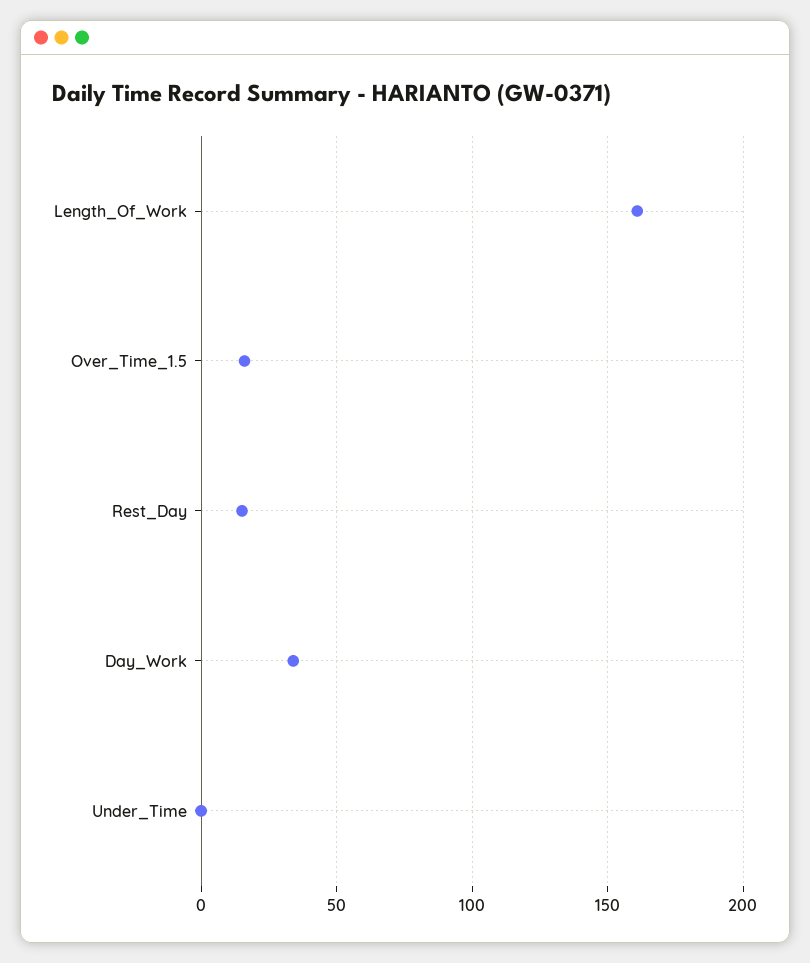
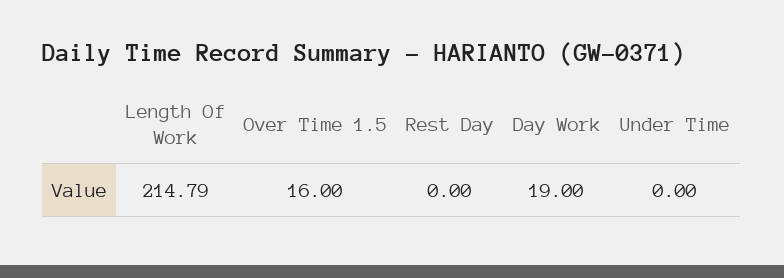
Length_Of_Work: 160 -> 214.79
Rest_Day: 15 -> 0
Day_Work: 35 -> 19

